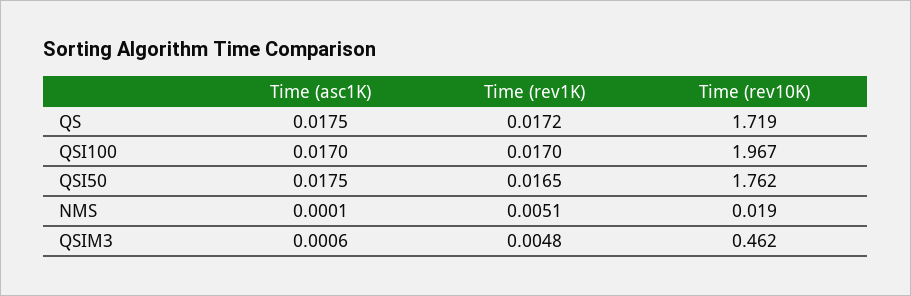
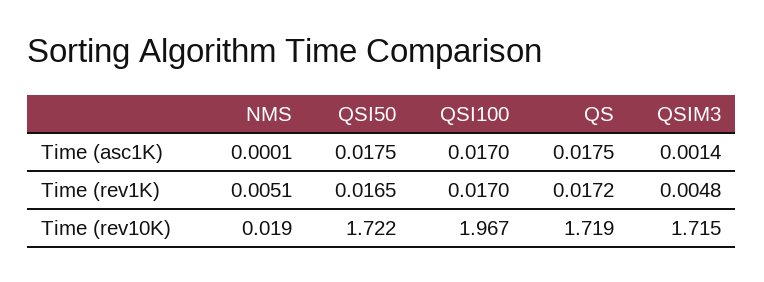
Time (rev10K), QSI50: 1.762 -> 1.722
Time (asc1K), QSIM3: 0.0006 -> 0.0014
Time (rev10K), QSIM3: 0.462 -> 1.715

